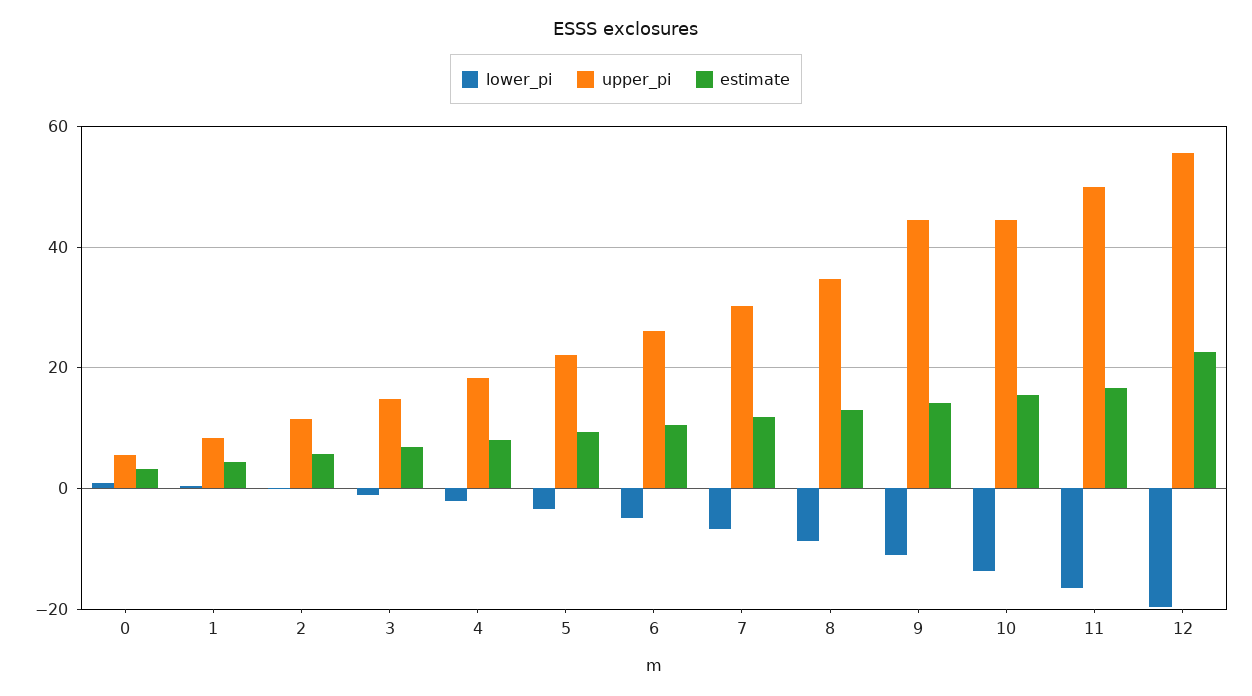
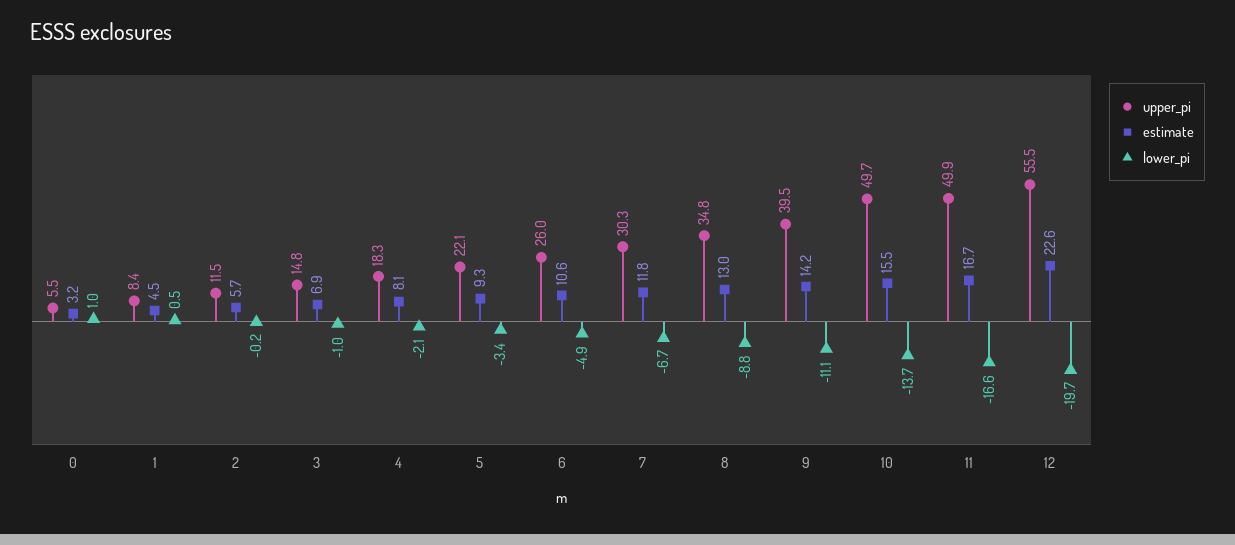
upper_pi, 9: 44 -> 39.5
upper_pi, 10: 44 -> 49.7

